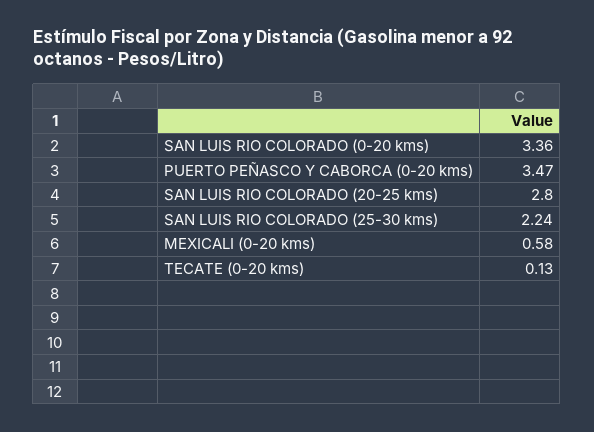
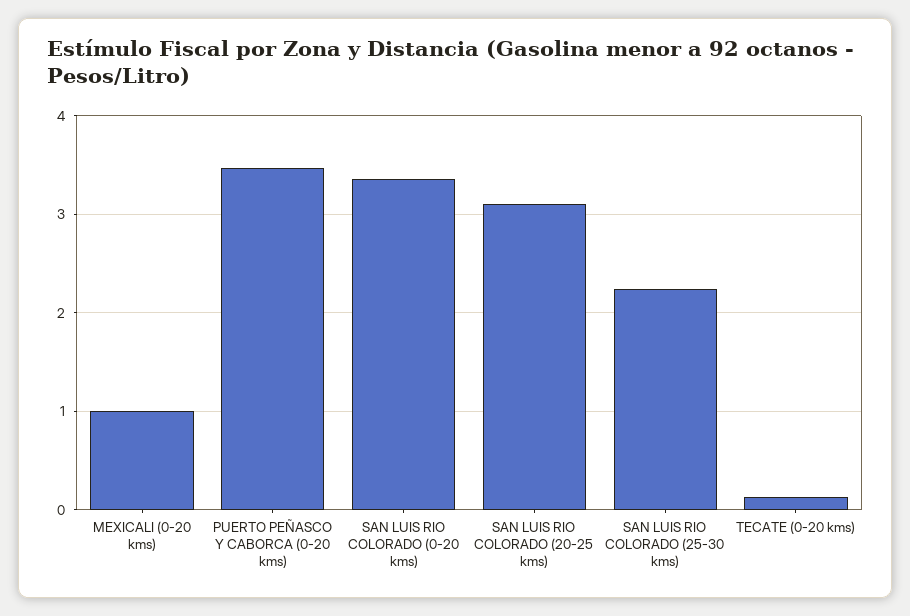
SAN LUIS RIO COLORADO (20-25 kms): 2.8 -> 3.1
MEXICALI (0-20 kms): 0.58 -> 1

